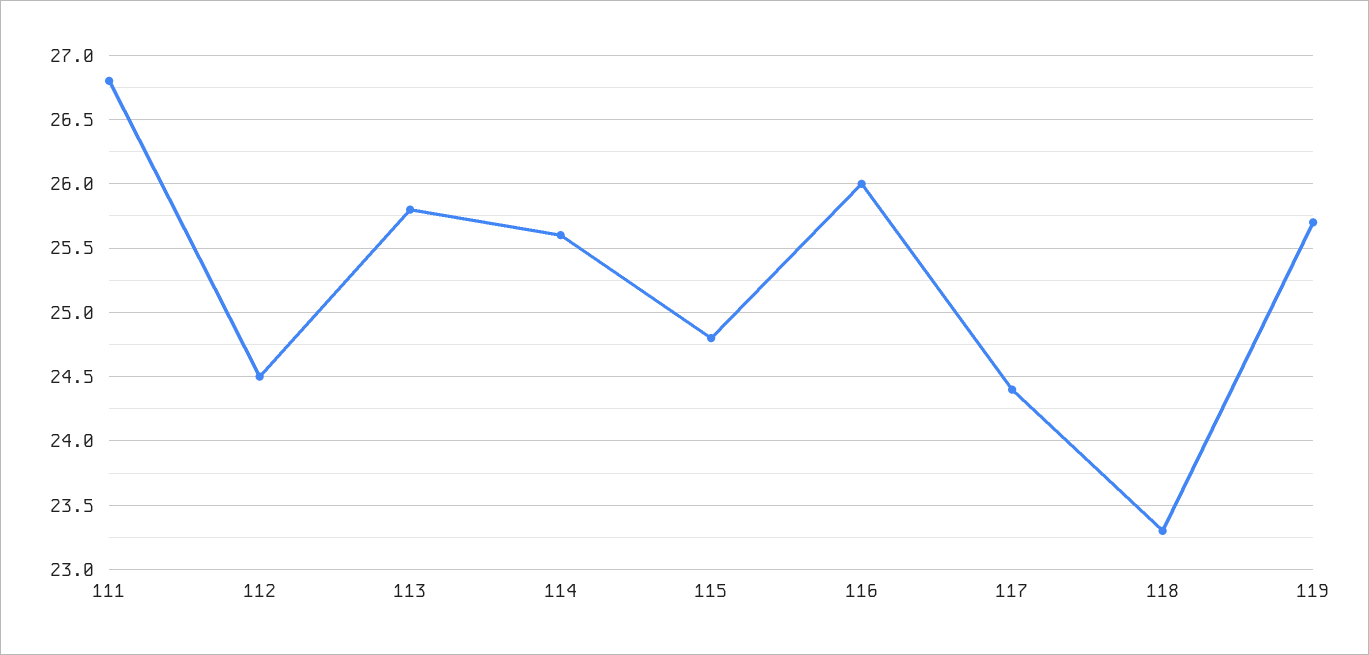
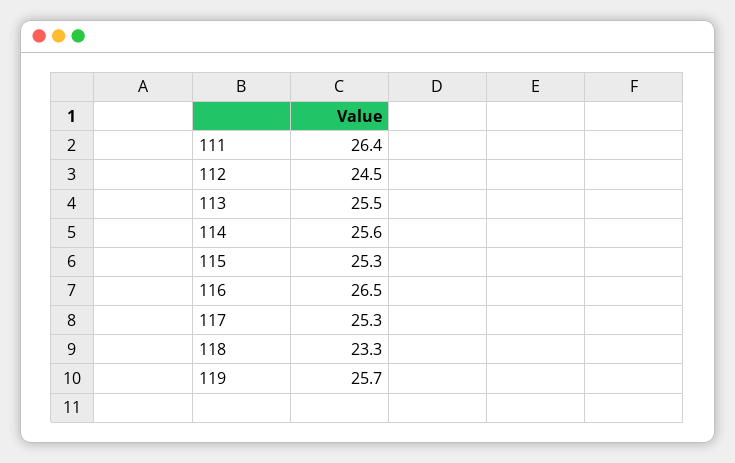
111: 26.8 -> 26.4
113: 25.8 -> 25.5
115: 24.8 -> 25.3
116: 26 -> 26.5
117: 24.4 -> 25.3

